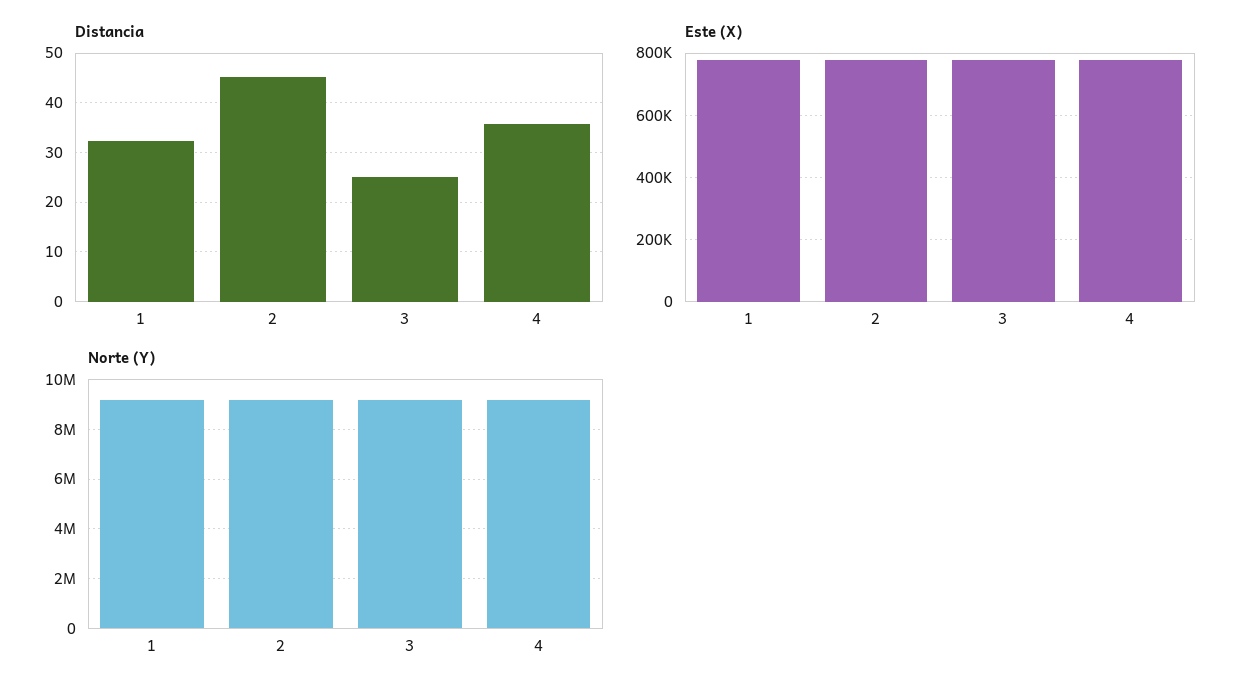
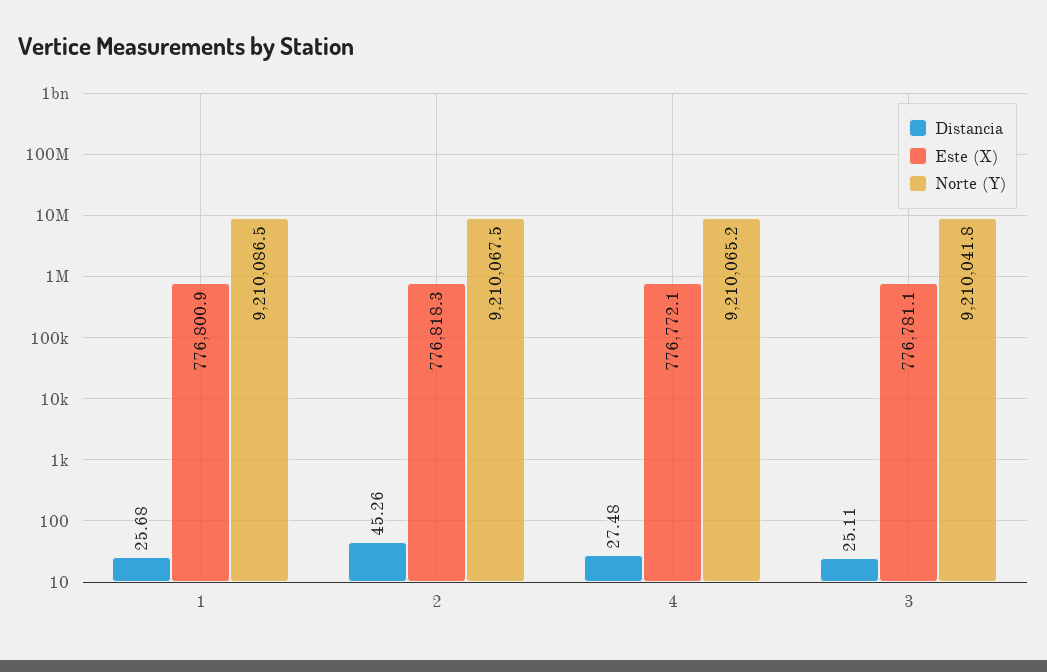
Distancia, 1: 32 -> 25.68
Distancia, 4: 36 -> 27.48

